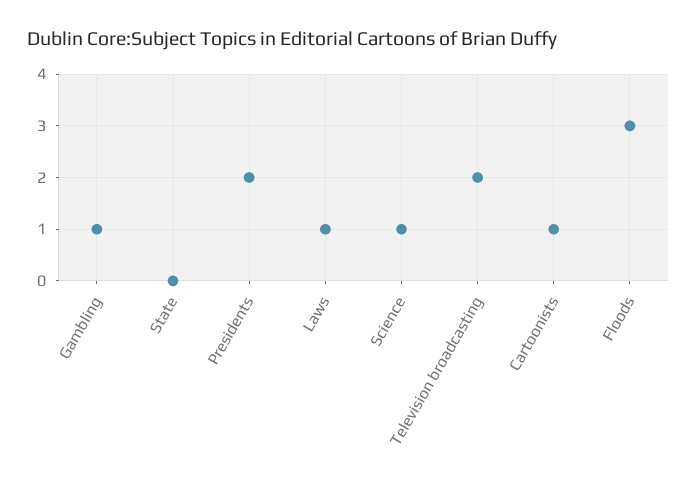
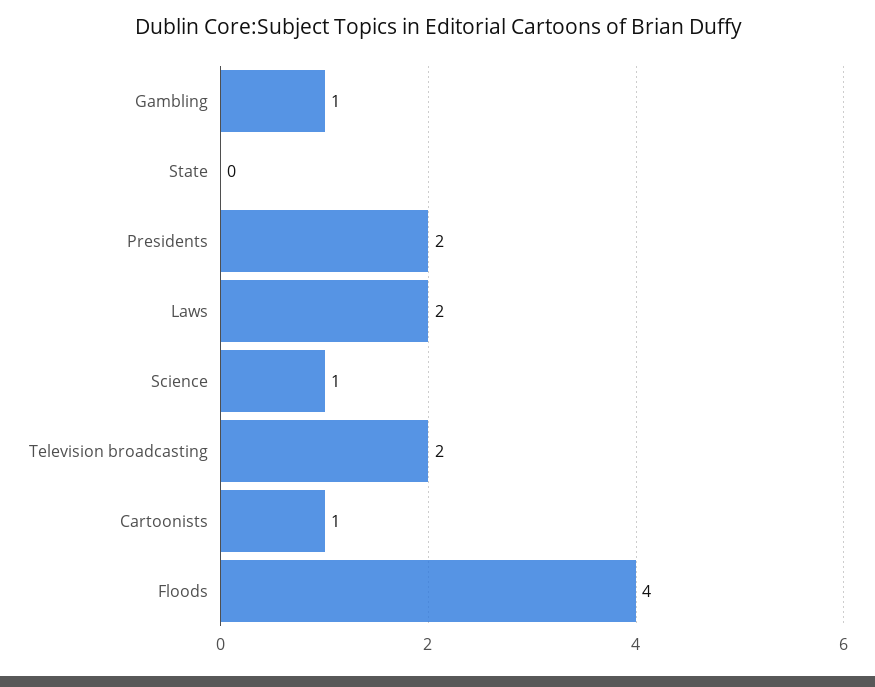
Laws: 1 -> 2
Floods: 3 -> 4

